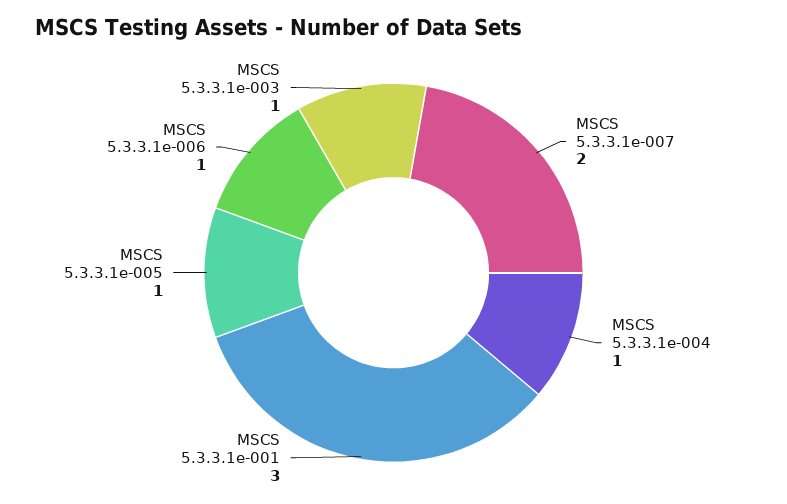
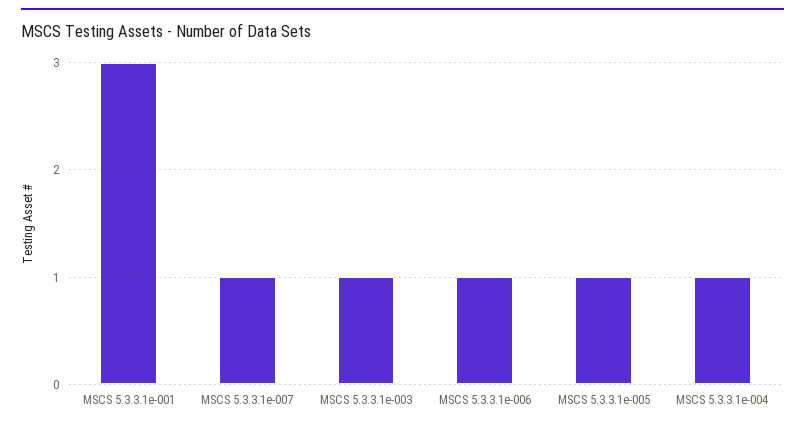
MSCS 5.3.3.1e-007: 2 -> 1

